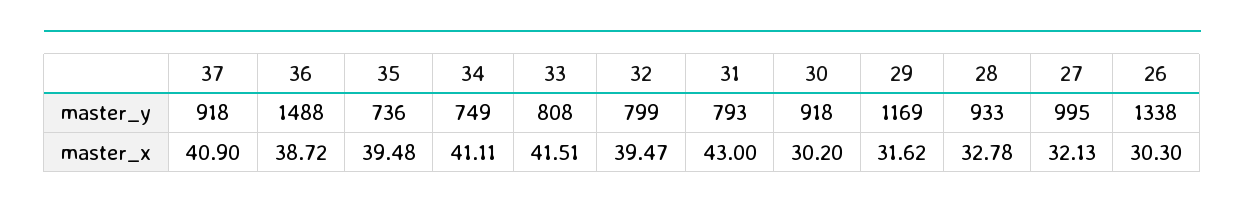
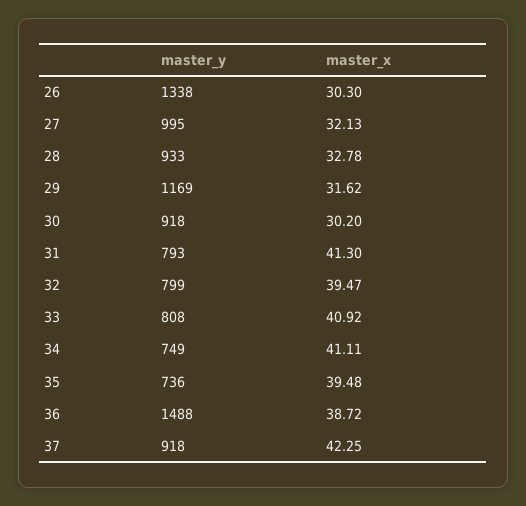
37, master_x: 40.9 -> 42.25
33, master_x: 41.51 -> 40.92
31, master_x: 43 -> 41.3

